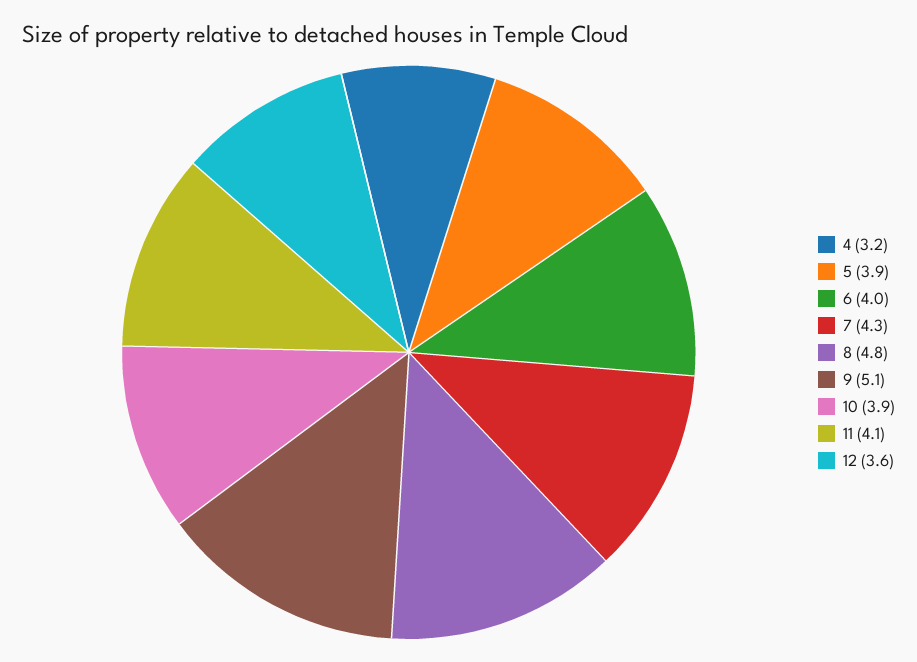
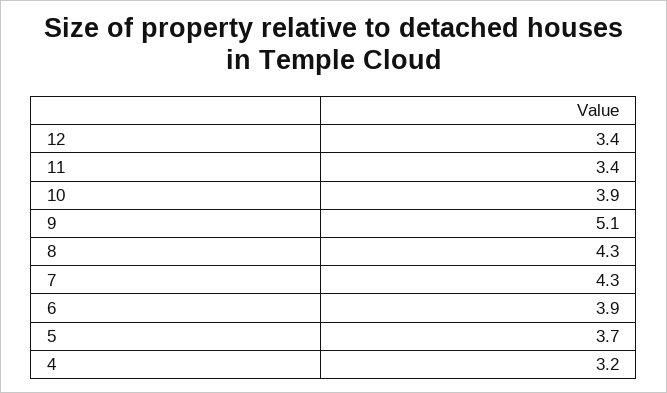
5: 3.9 -> 3.7
6: 4 -> 3.9
8: 4.8 -> 4.3
11: 4.1 -> 3.4
12: 3.6 -> 3.4

